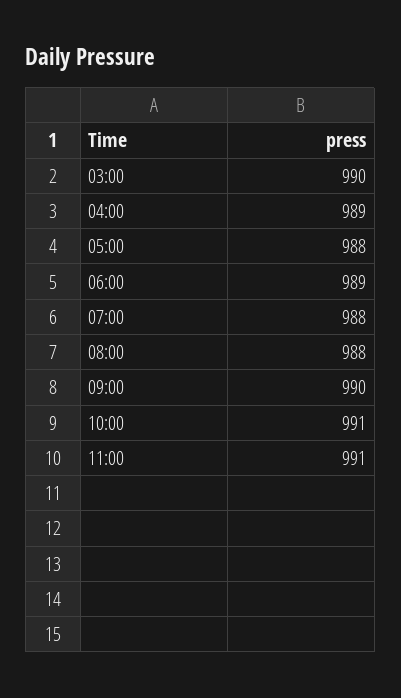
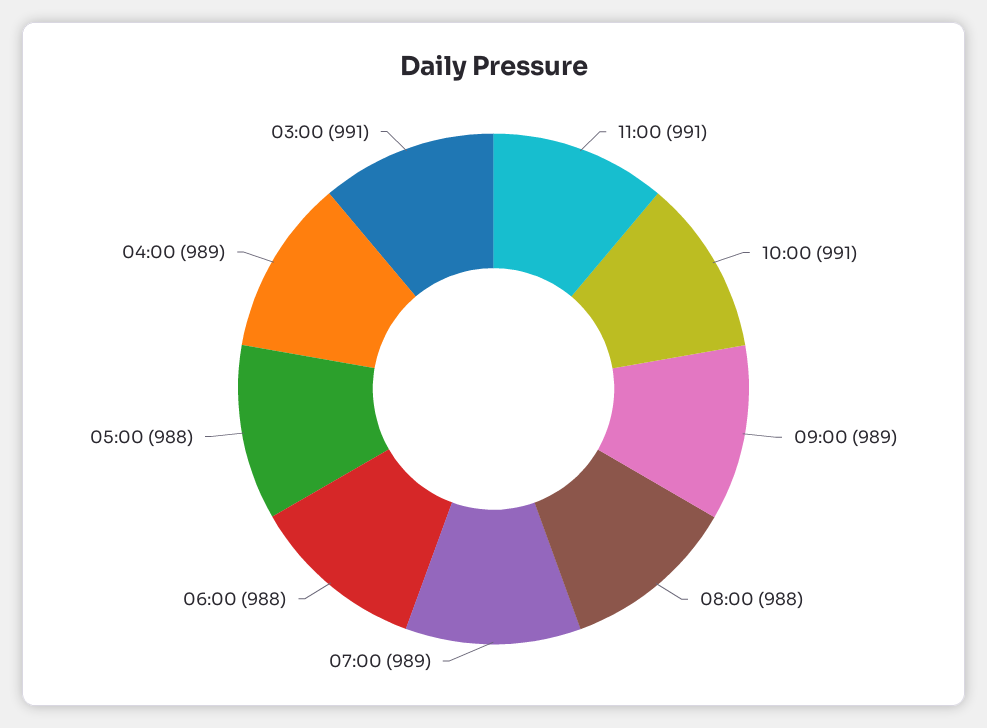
03:00: 990 -> 991
06:00: 989 -> 988
07:00: 988 -> 989
09:00: 990 -> 989

